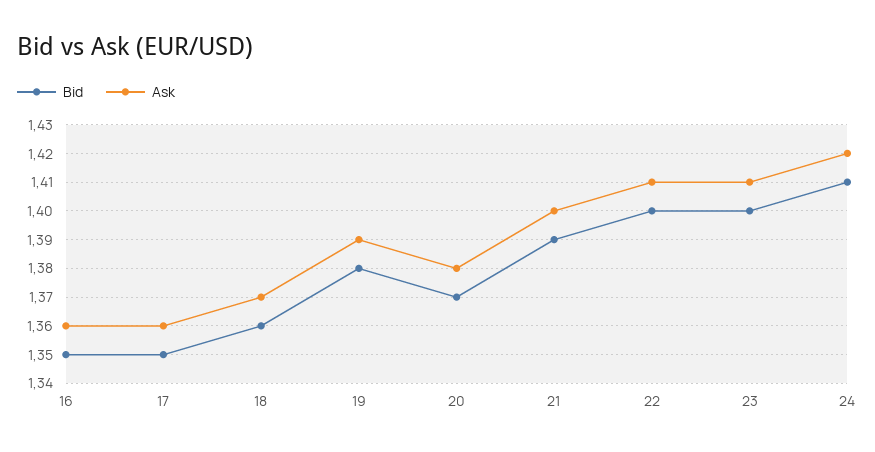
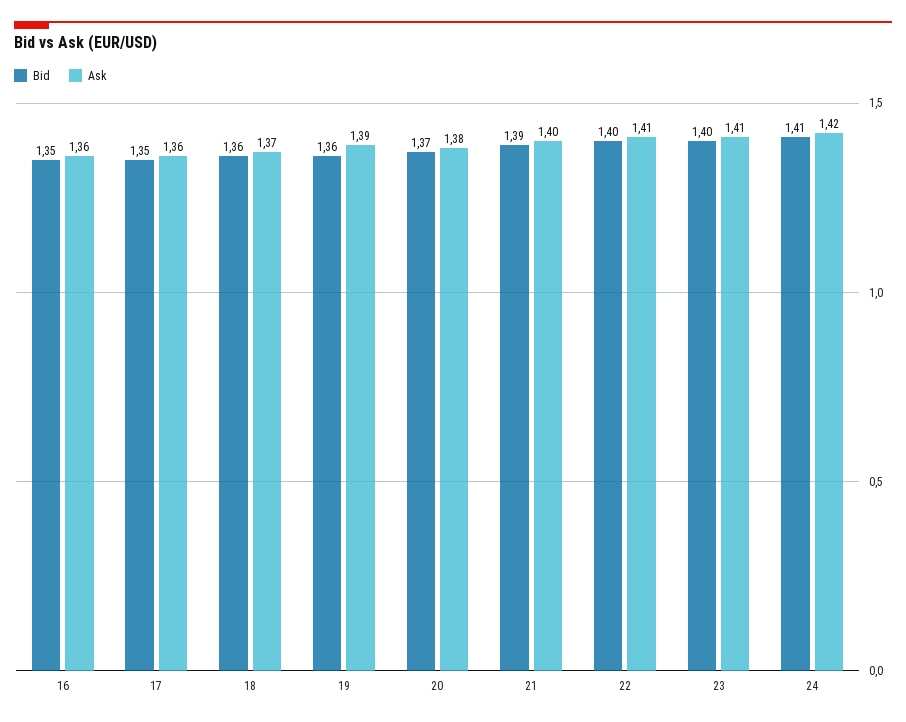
Bid, 19: 1.38 -> 1.36

